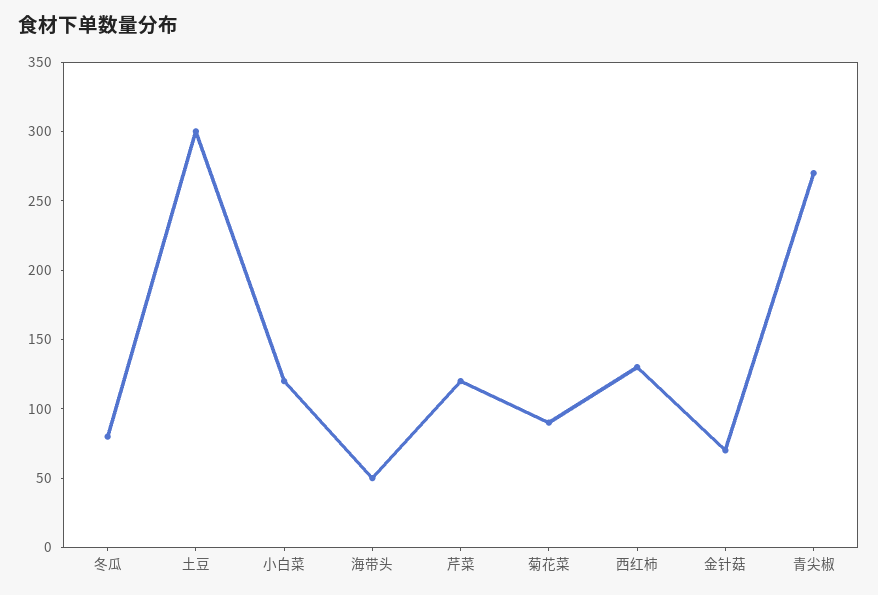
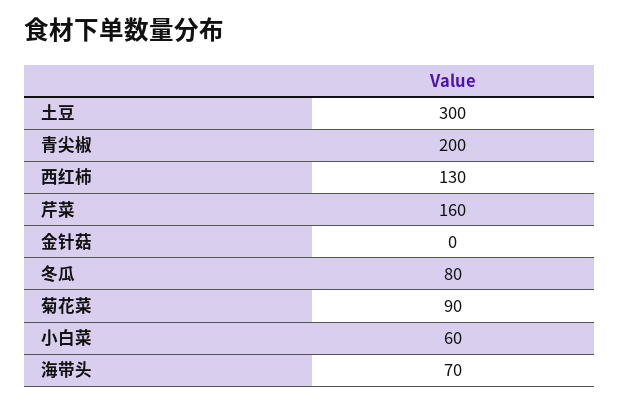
小白菜: 120 -> 60
海带头: 50 -> 70
芹菜: 120 -> 160
金针菇: 70 -> 0
青尖椒: 270 -> 200

